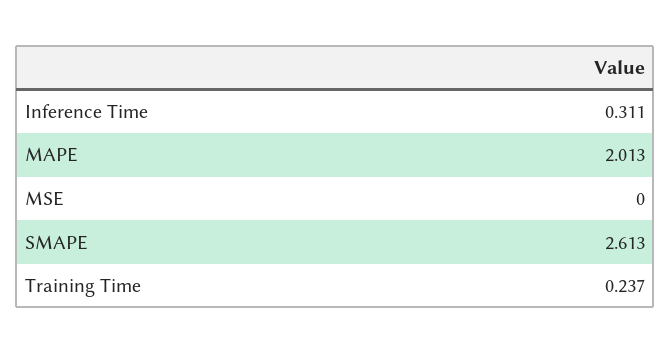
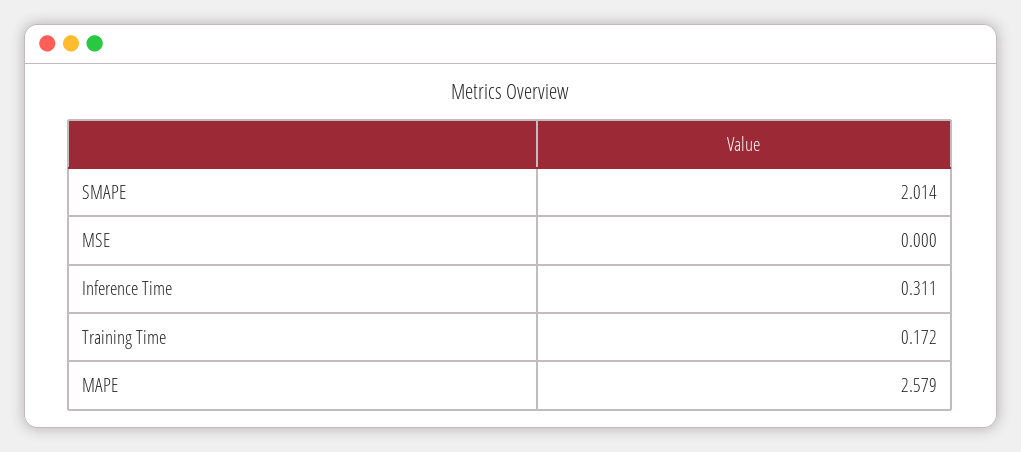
MAPE: 2.013 -> 2.579
SMAPE: 2.613 -> 2.014
Training Time: 0.237 -> 0.172

